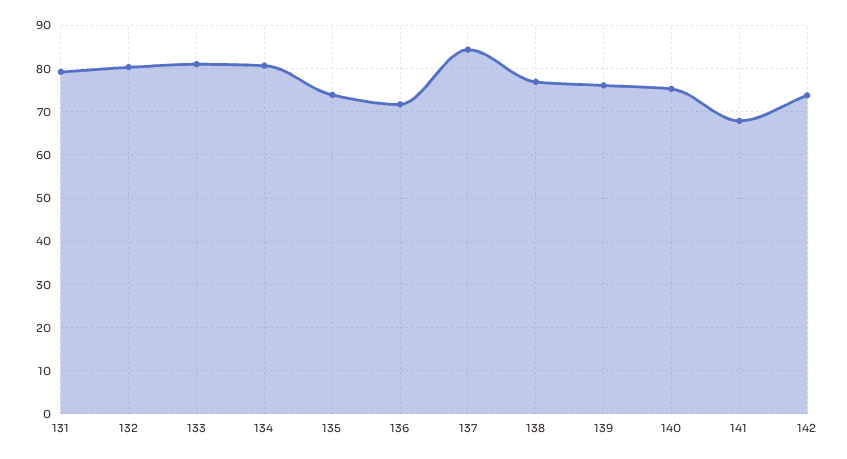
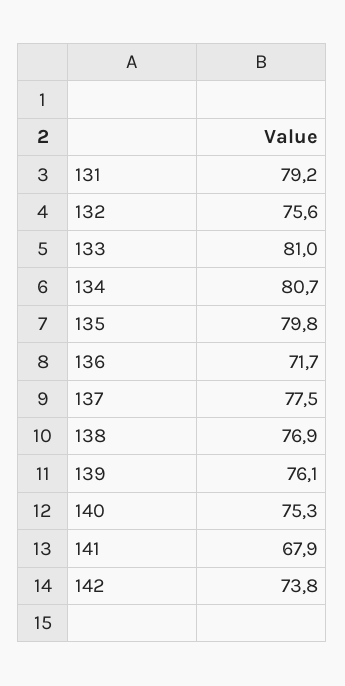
132: 80 -> 75.6
135: 74 -> 79.8
137: 84 -> 77.5

